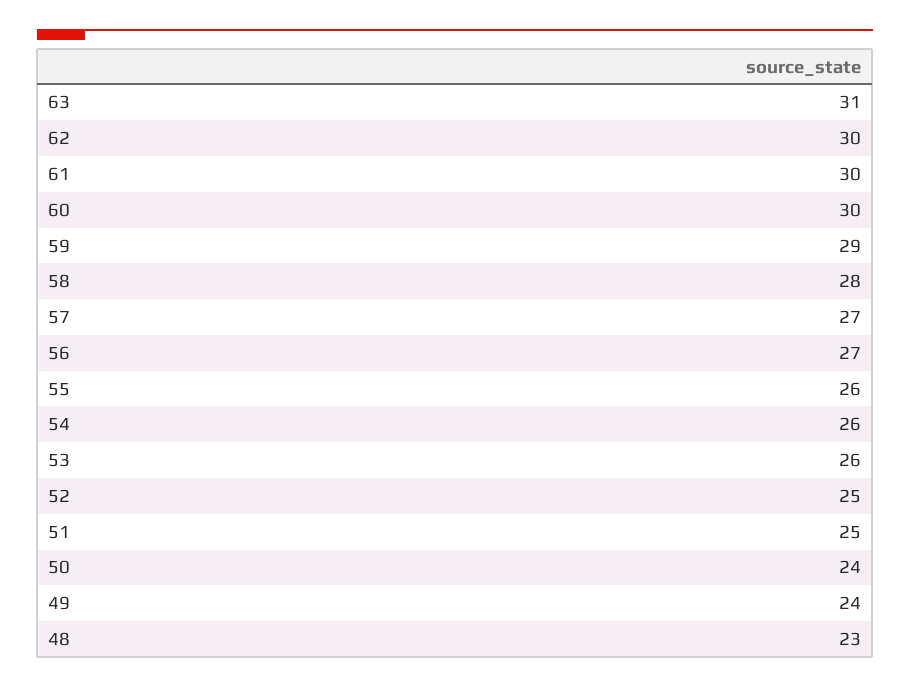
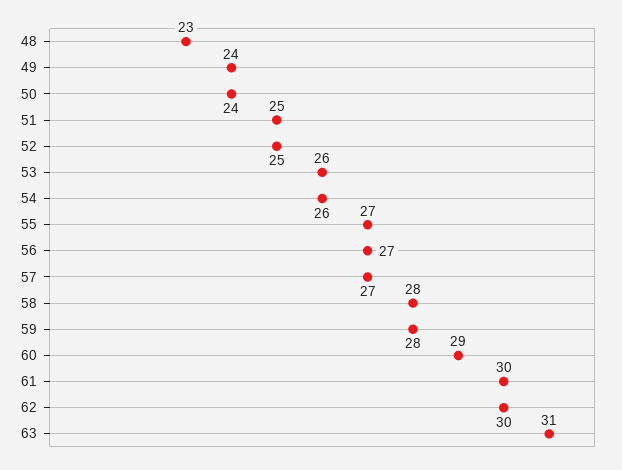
60: 30 -> 29
59: 29 -> 28
55: 26 -> 27

